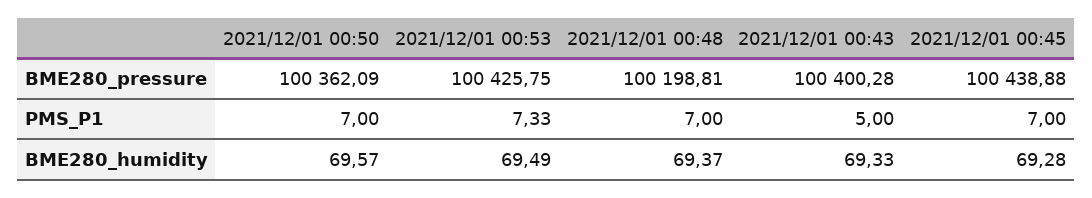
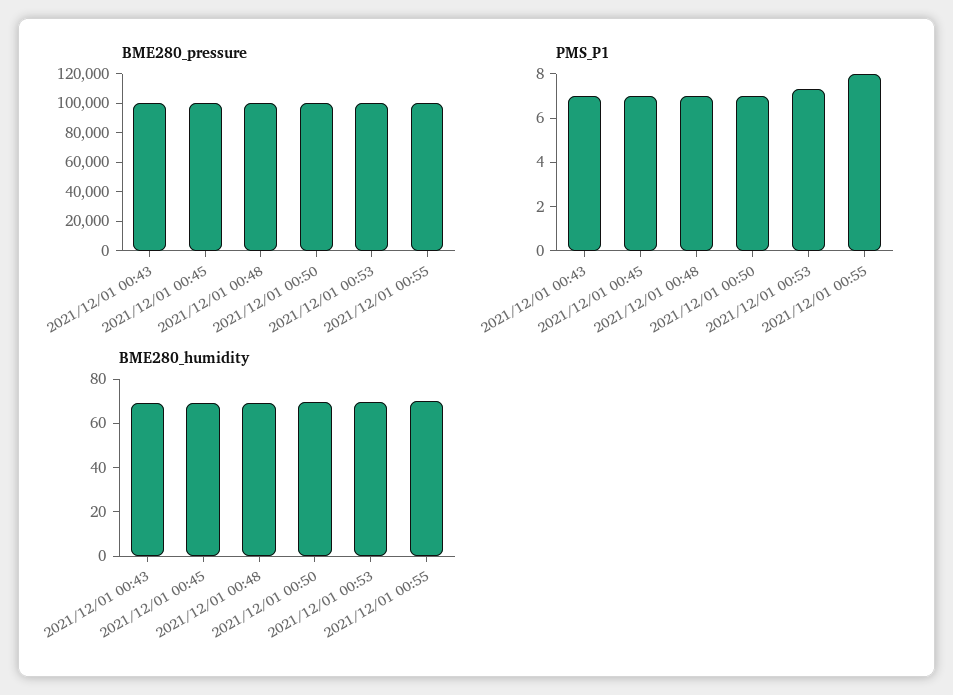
PMS_P1, 2021/12/01 00:43: 5 -> 7
BME280_pressure, 2021/12/01 00:55: none -> 100000
PMS_P1, 2021/12/01 00:55: none -> 8
BME280_humidity, 2021/12/01 00:55: none -> 70

